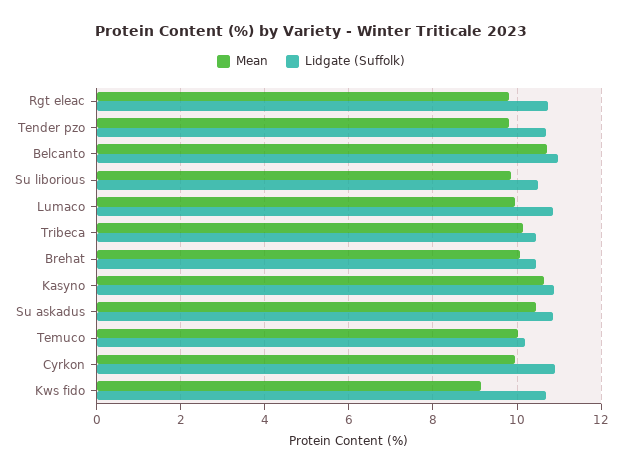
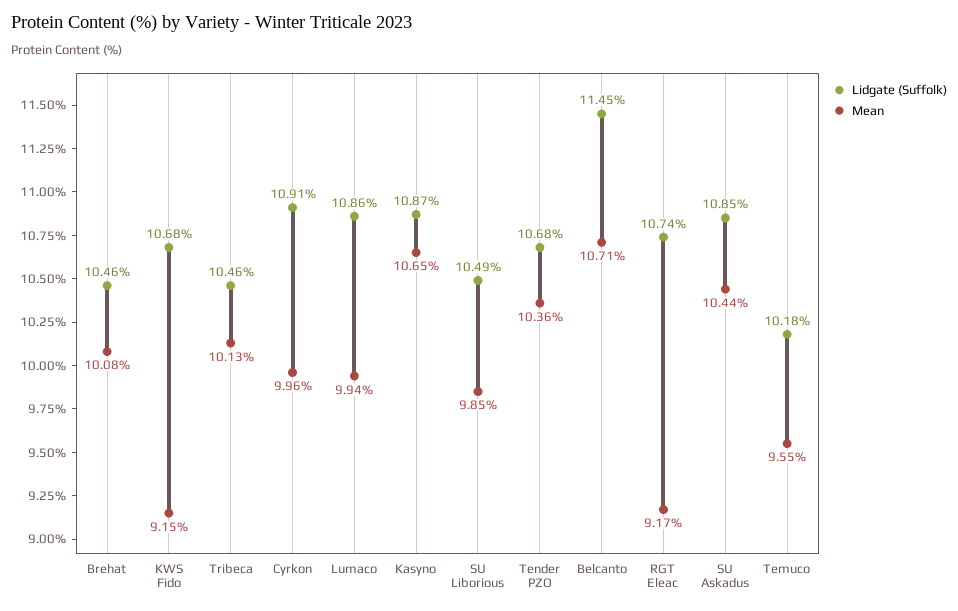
Mean, Rgt eleac: 9.8 -> 9.17
Mean, Tender pzo: 9.8 -> 10.36
Lidgate (Suffolk), Belcanto: 11 -> 11.45
Mean, Temuco: 10 -> 9.55

